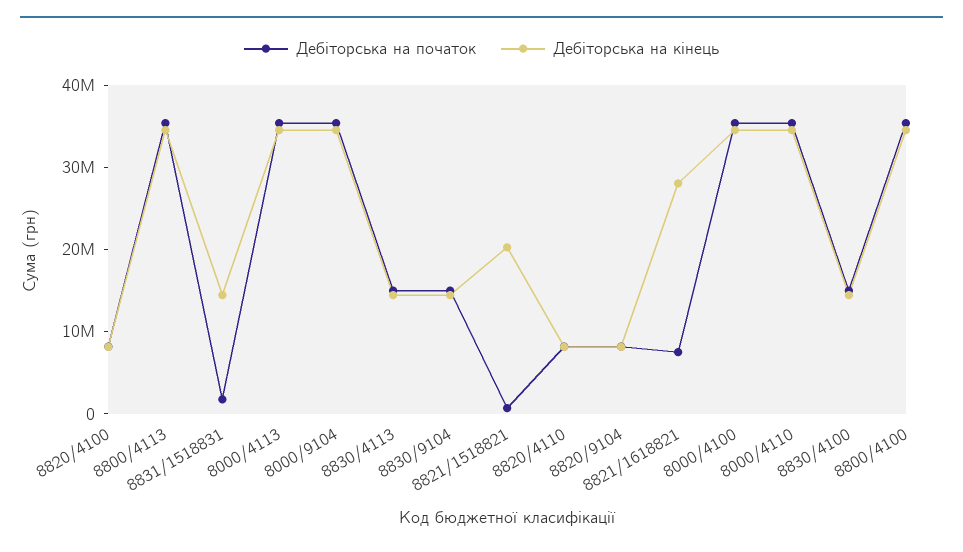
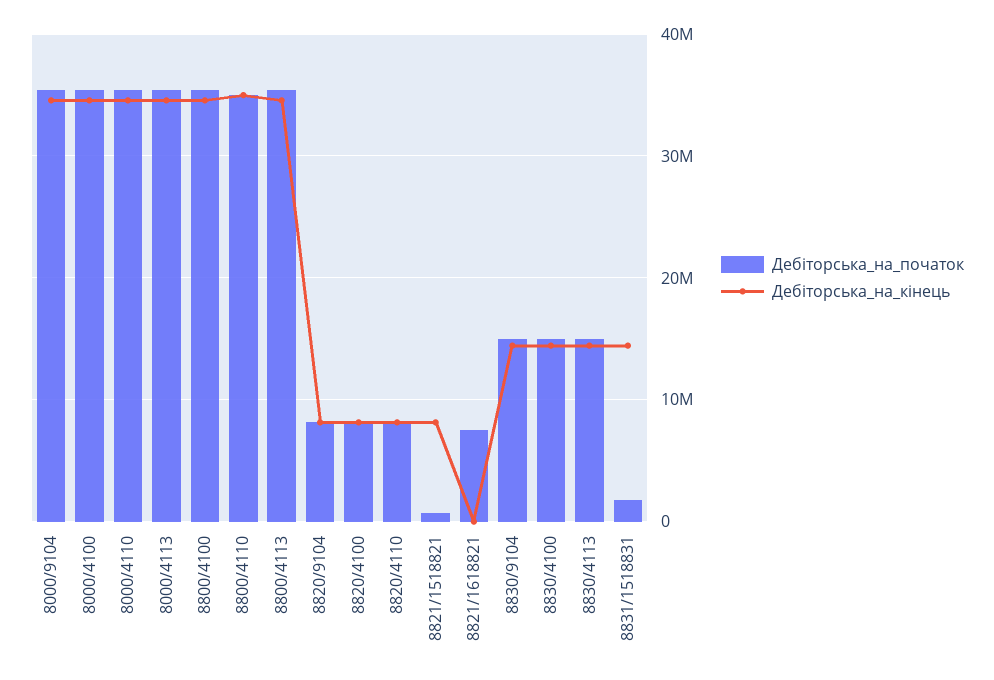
Дебіторська на кінець, 8821/1518821: 20000000 -> 8000000
Дебіторська на кінець, 8821/1618821: 28000000 -> 0
Дебіторська на початок, 8800/4110: none -> 35000000
Дебіторська на кінець, 8800/4110: none -> 35000000

